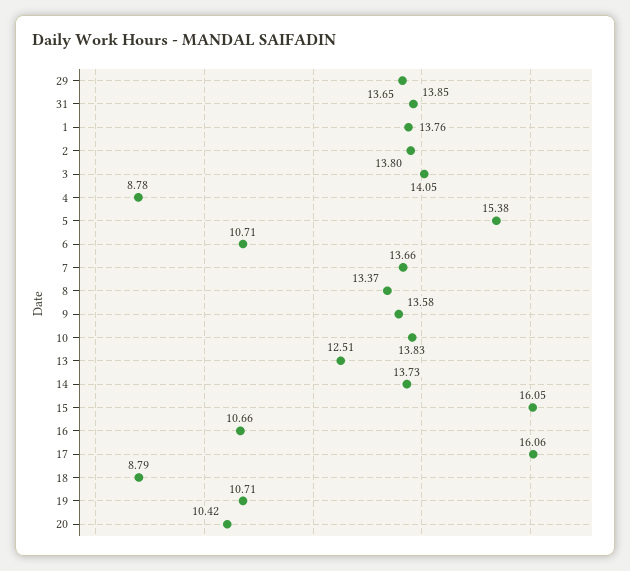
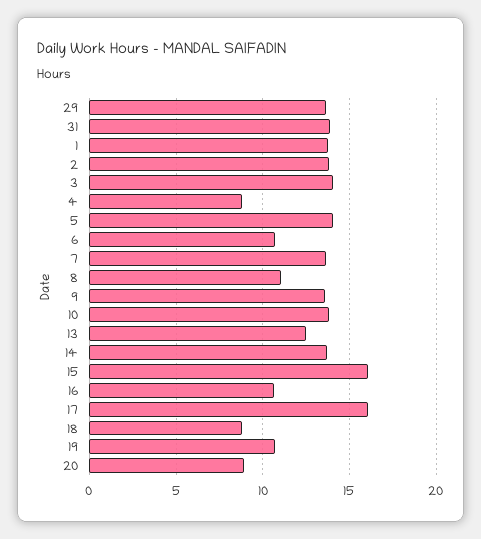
5: 15.38 -> 14
8: 13.37 -> 11
20: 10.42 -> 9

